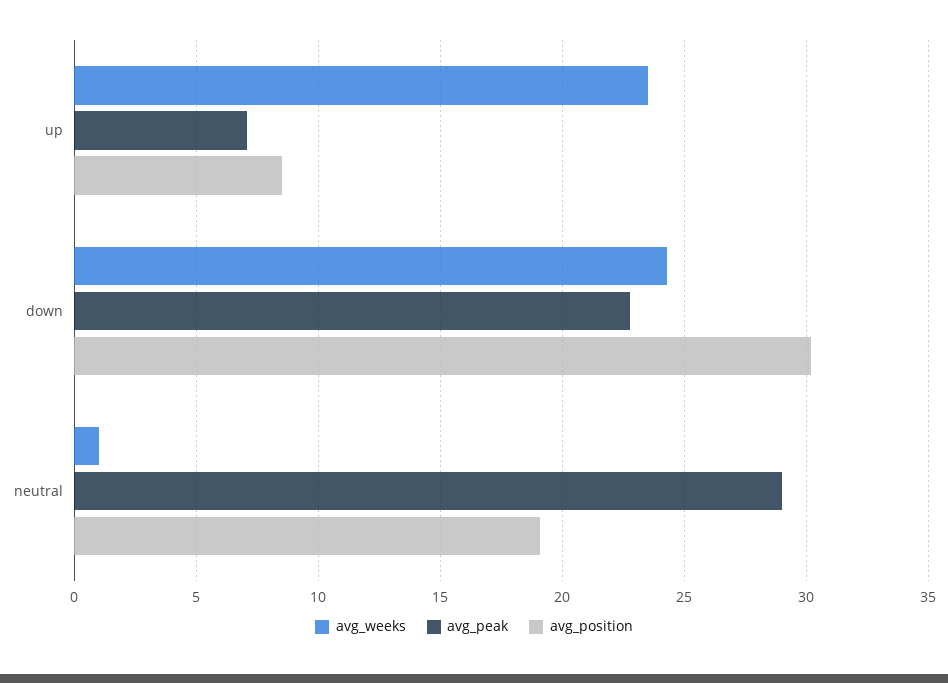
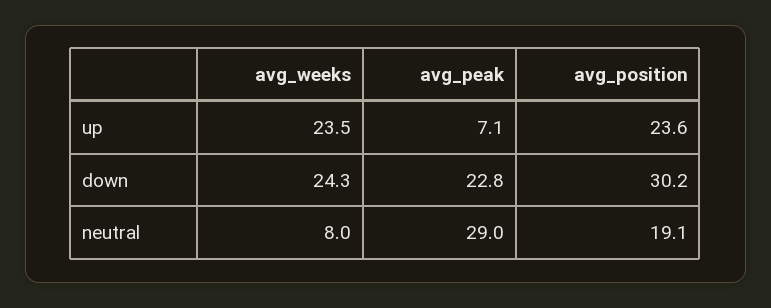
avg_position, up: 8.5 -> 23.6
avg_weeks, neutral: 1 -> 8

